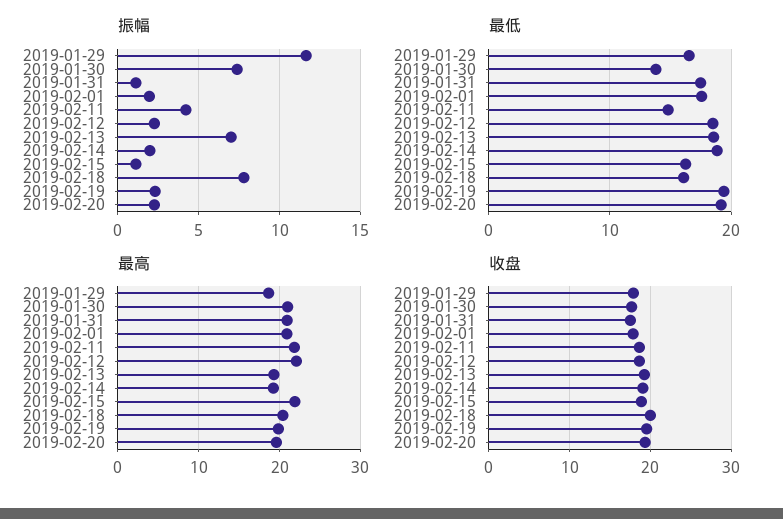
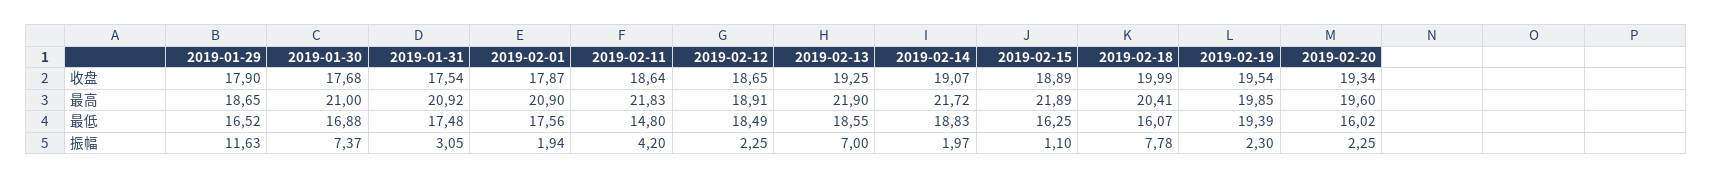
振幅, 2019-01-31: 1 -> 3.05
最低, 2019-01-30: 14 -> 16.88
最低, 2019-02-20: 19 -> 16.02
最高, 2019-02-12: 22 -> 18.91
最高, 2019-02-13: 19 -> 21.9
最高, 2019-02-14: 19 -> 21.72

